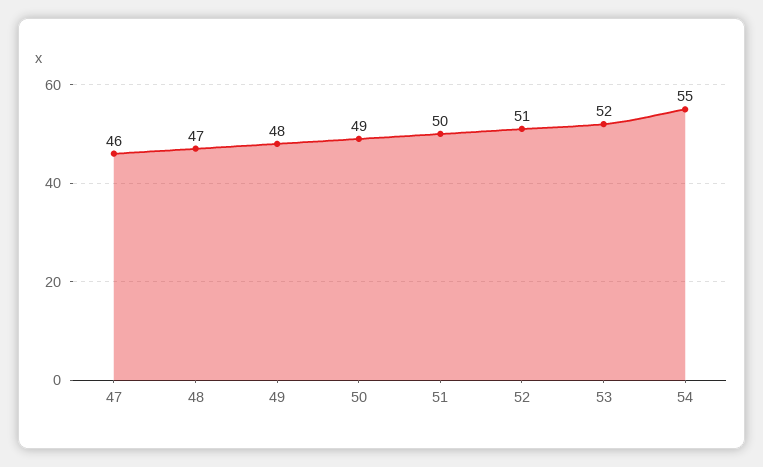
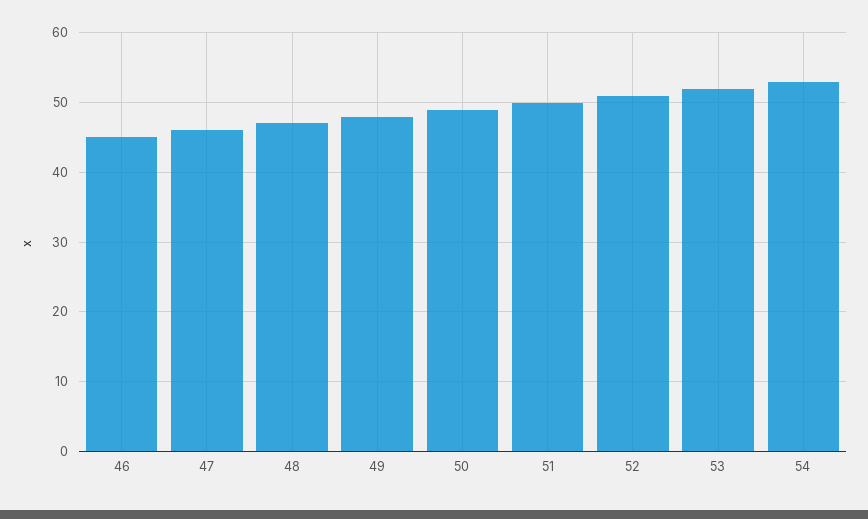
54: 55 -> 53
46: none -> 45

